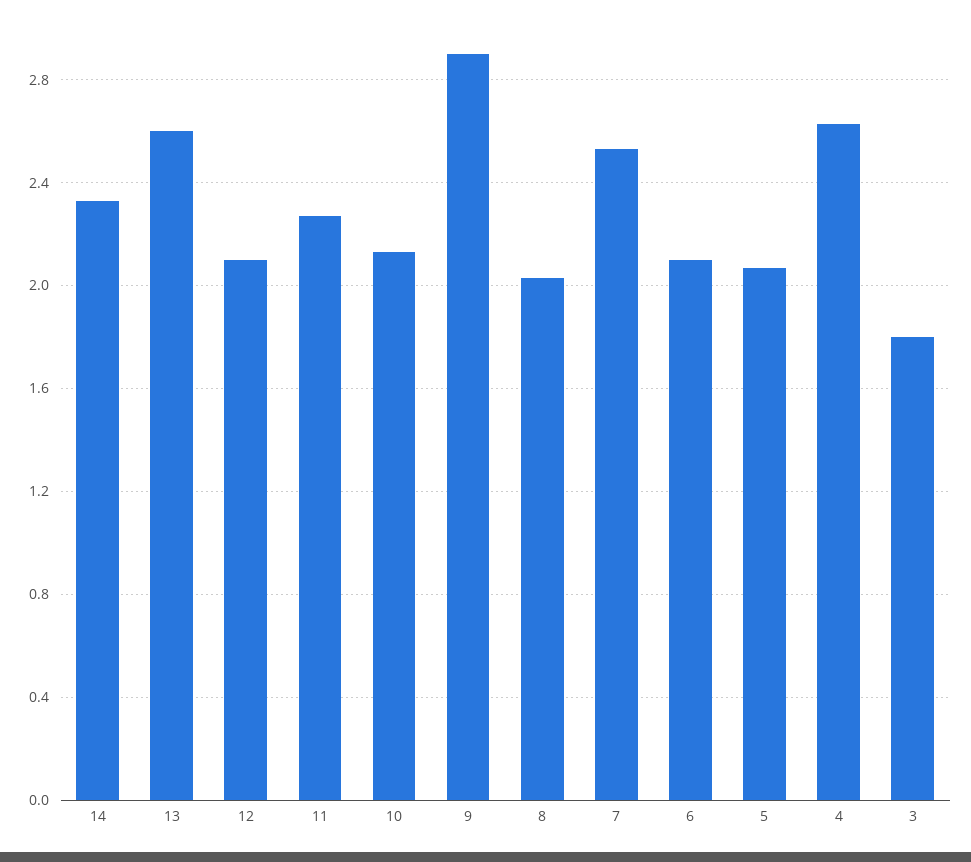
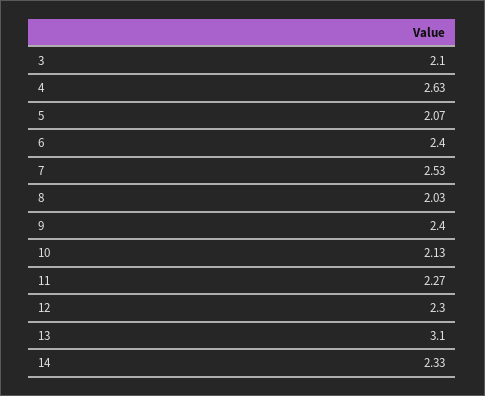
13: 2.6 -> 3.1
12: 2.1 -> 2.3
9: 2.9 -> 2.4
6: 2.1 -> 2.4
3: 1.8 -> 2.1

